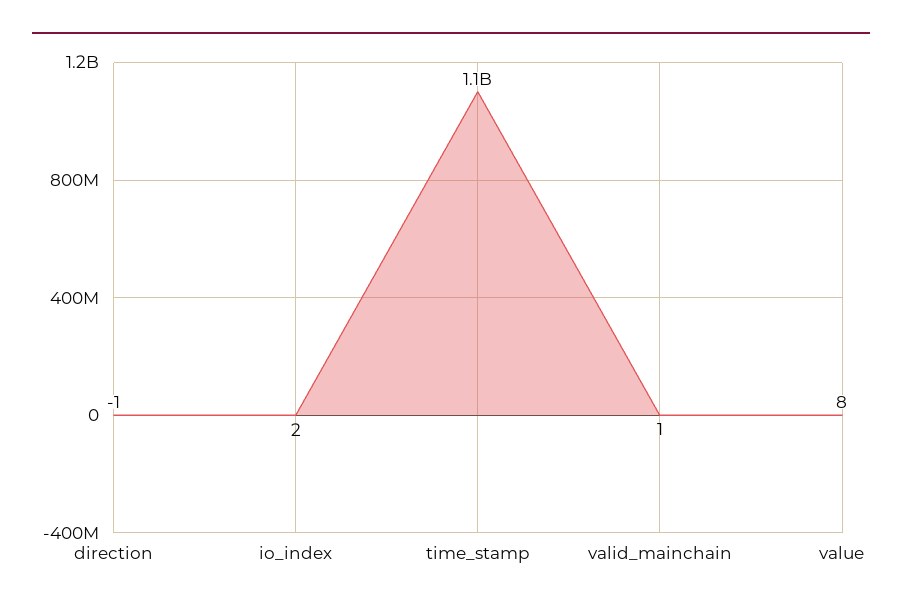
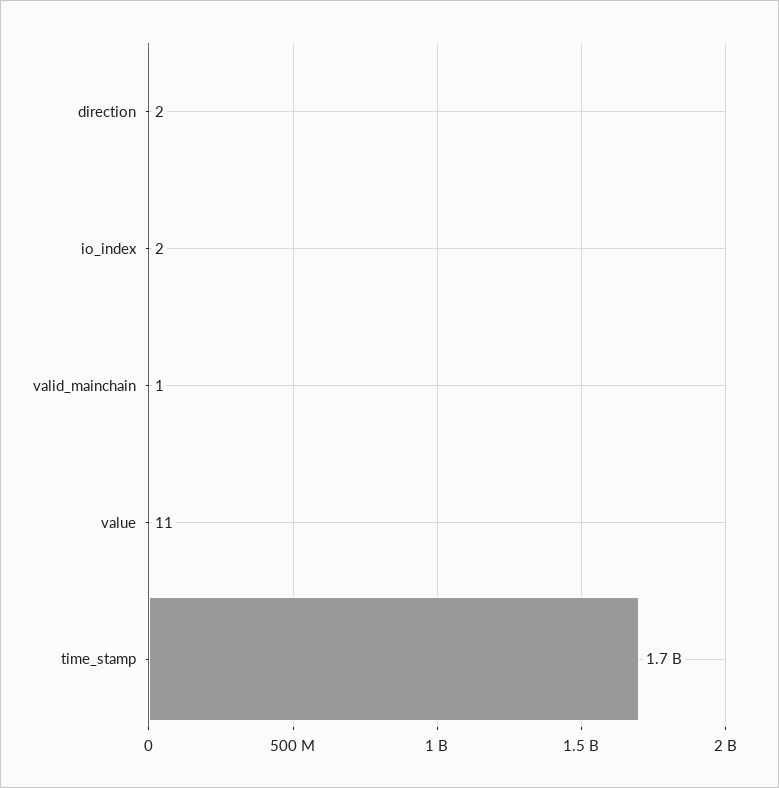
direction: -1 -> 2
time_stamp: 1100000000 -> 1700000000
value: 8 -> 11

